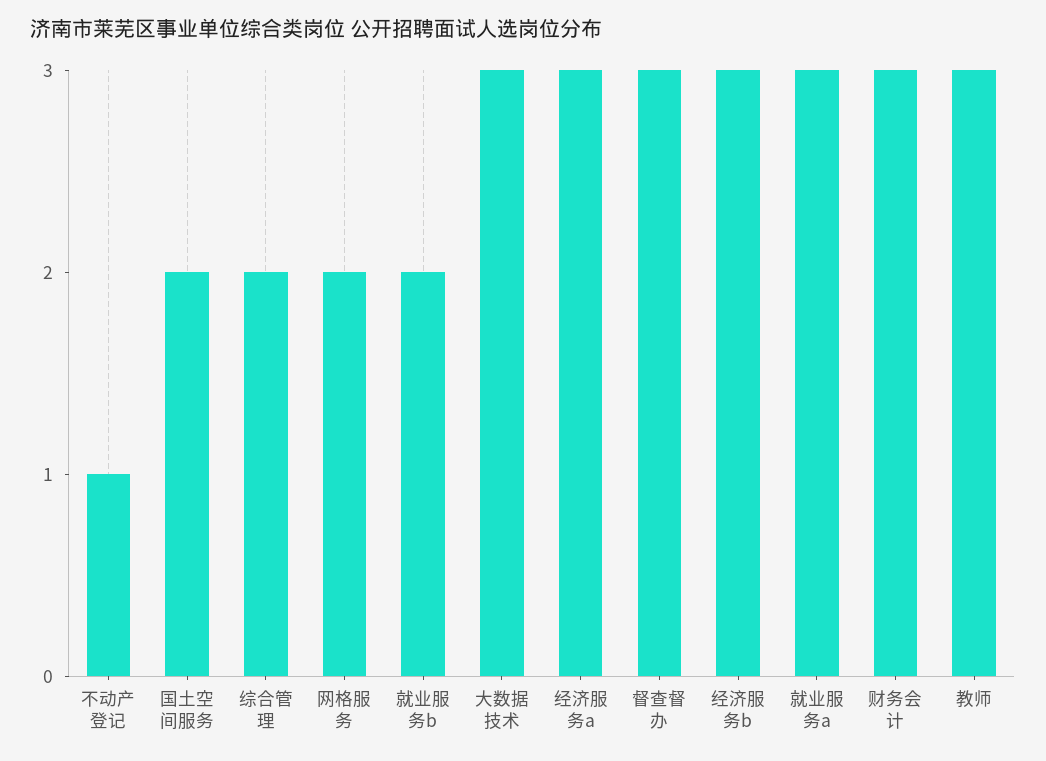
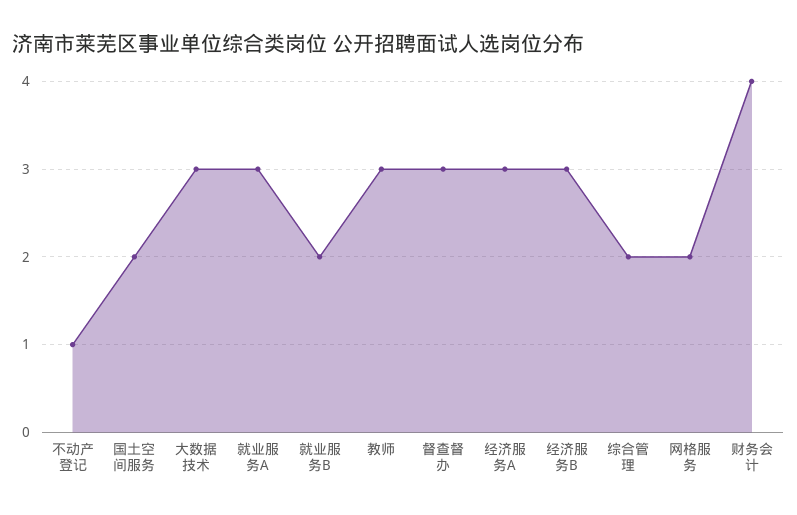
财务会计: 3 -> 4

